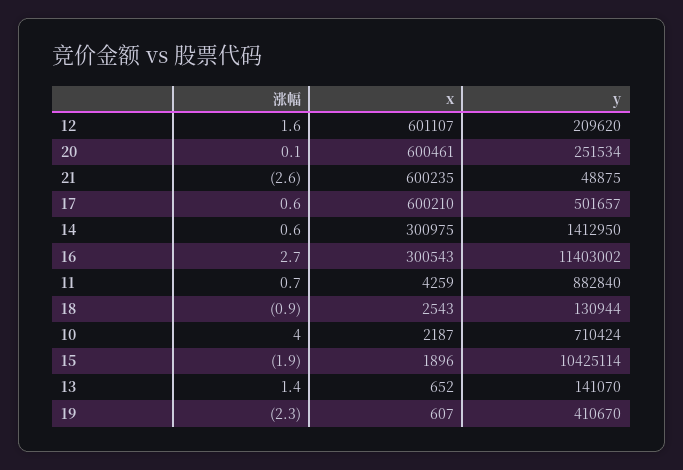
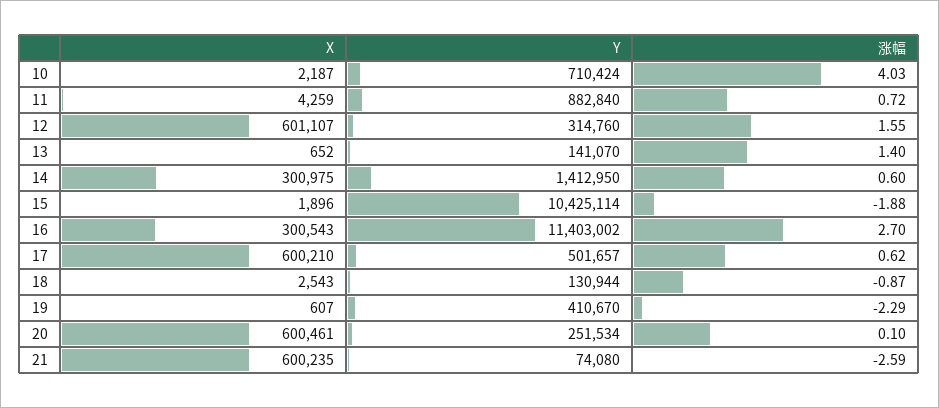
y, 12: 209620 -> 314760
y, 21: 48875 -> 74080

